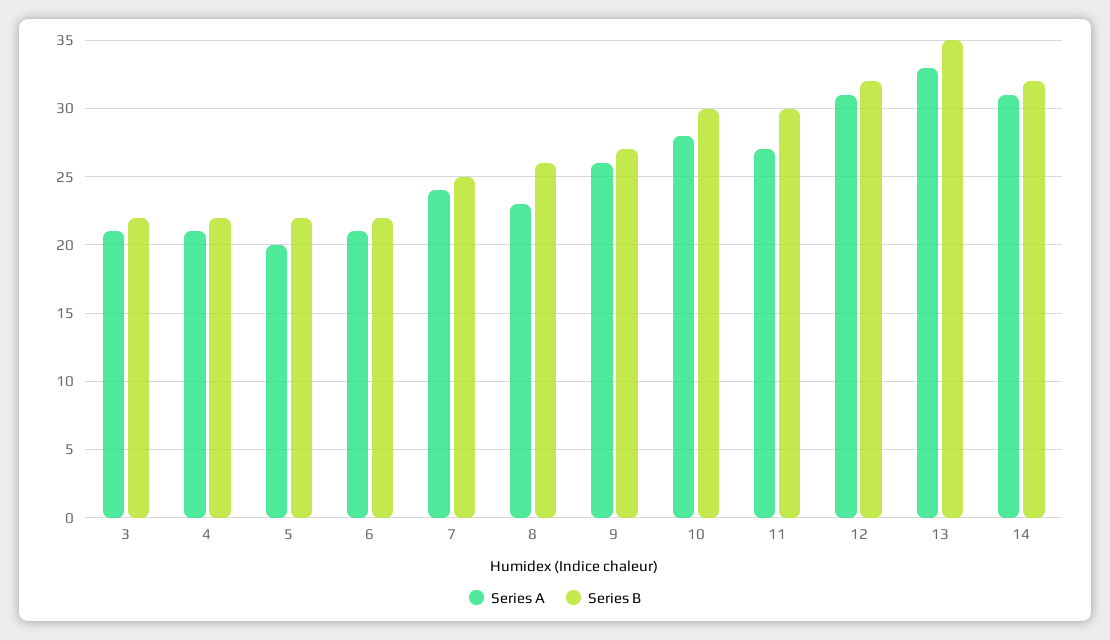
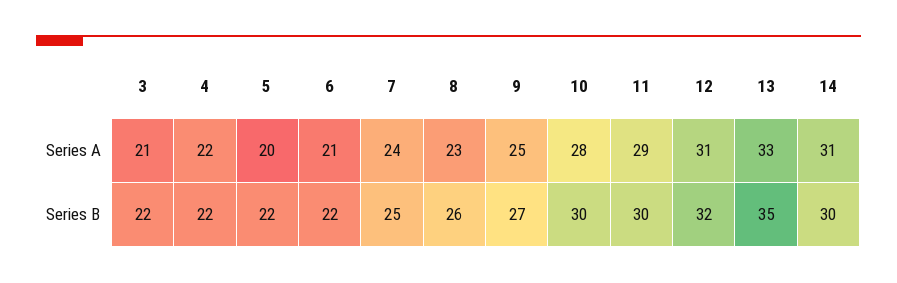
Series A, 4: 21 -> 22
Series A, 9: 26 -> 25
Series A, 11: 27 -> 29
Series B, 14: 32 -> 30

